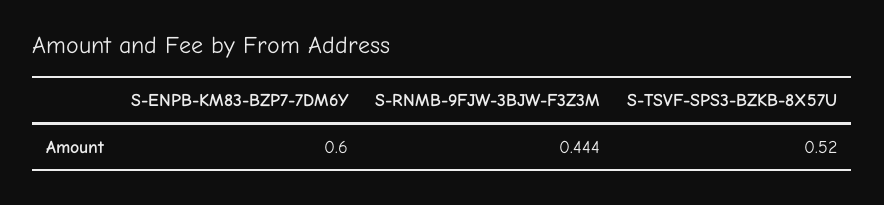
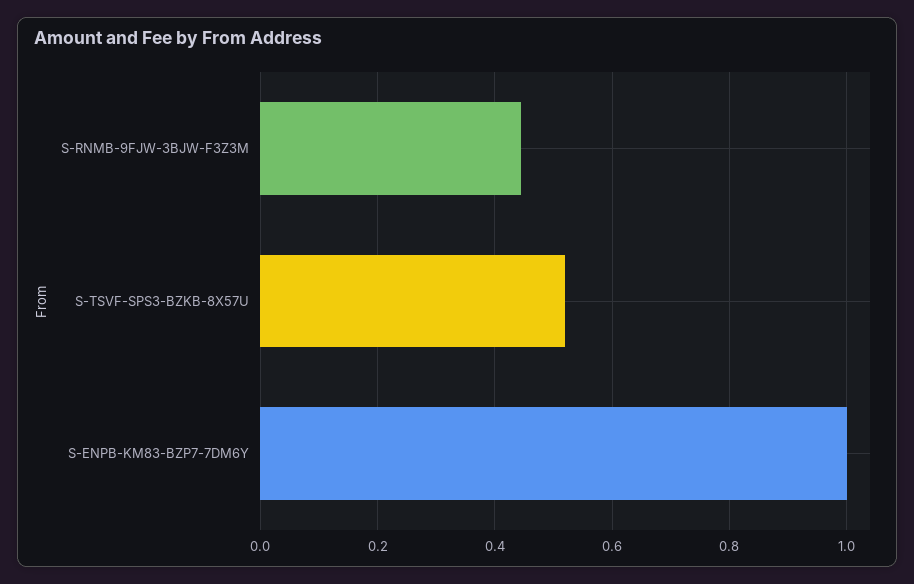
S-ENPB-KM83-BZP7-7DM6Y: 0.6 -> 1

